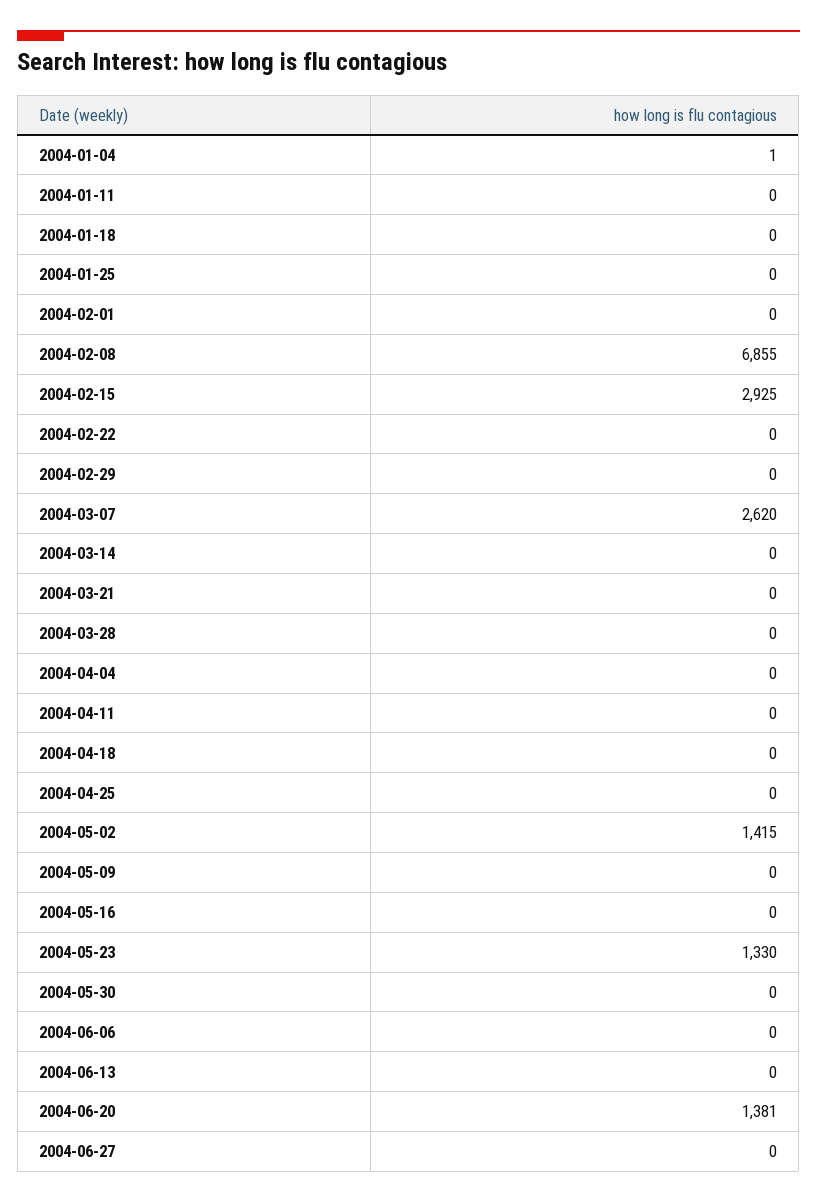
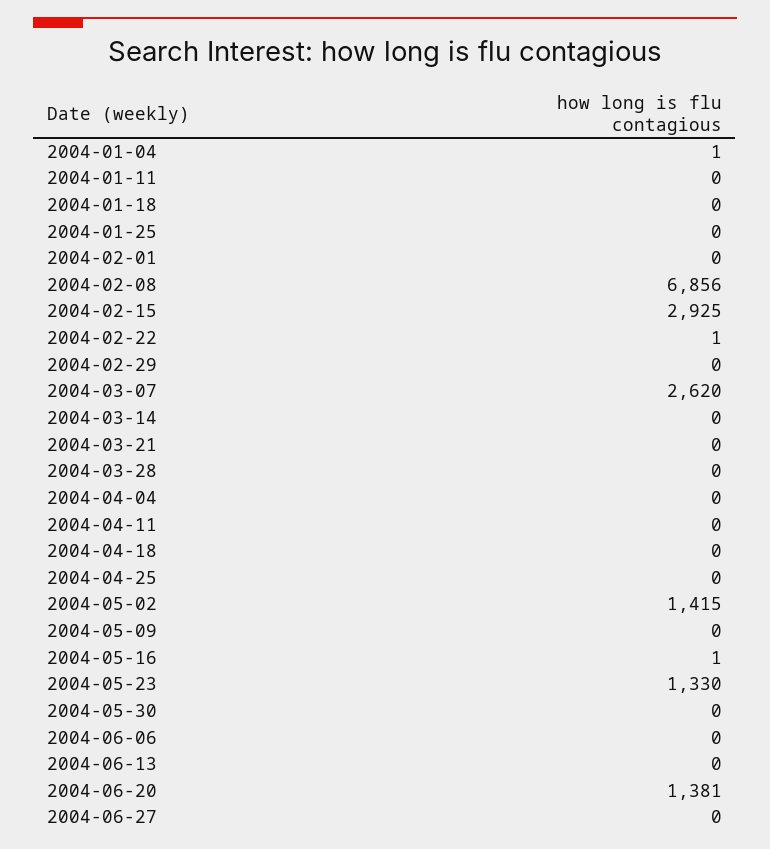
2004-02-08: 6855 -> 6856
2004-02-22: 0 -> 1
2004-05-16: 0 -> 1

